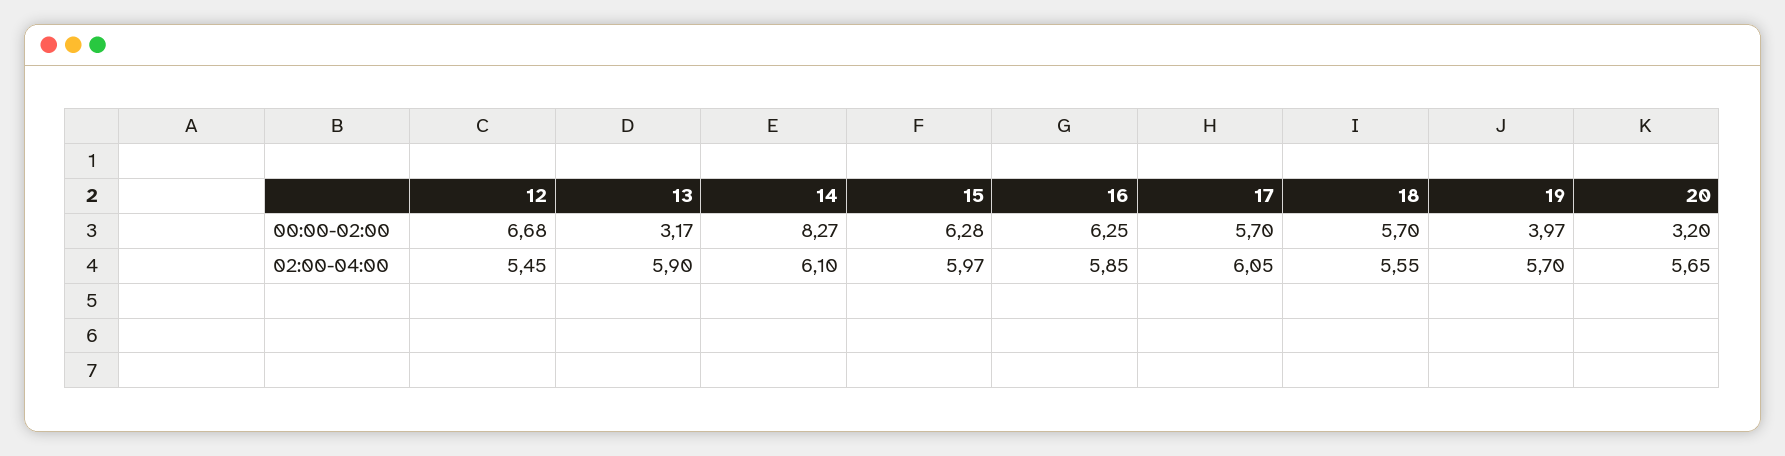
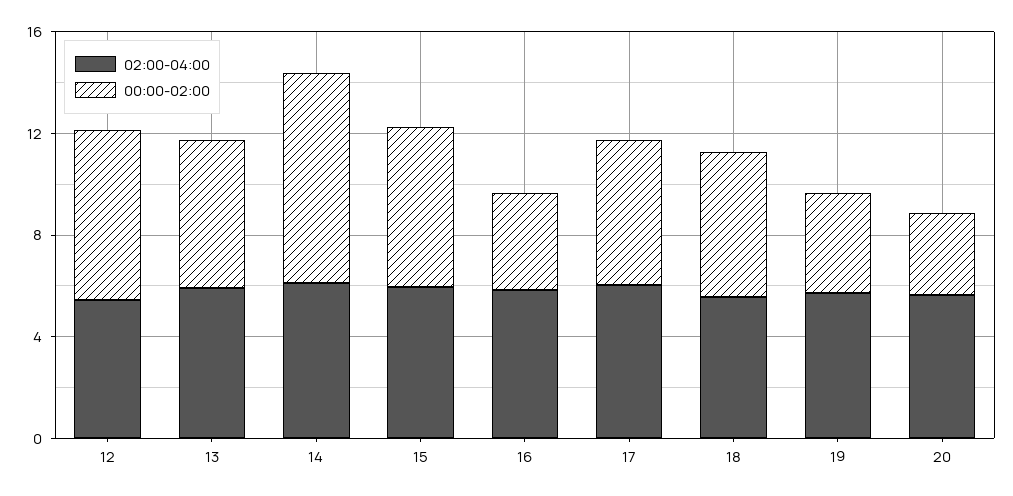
00:00-02:00, 13: 3.17 -> 6
00:00-02:00, 16: 6.25 -> 4

